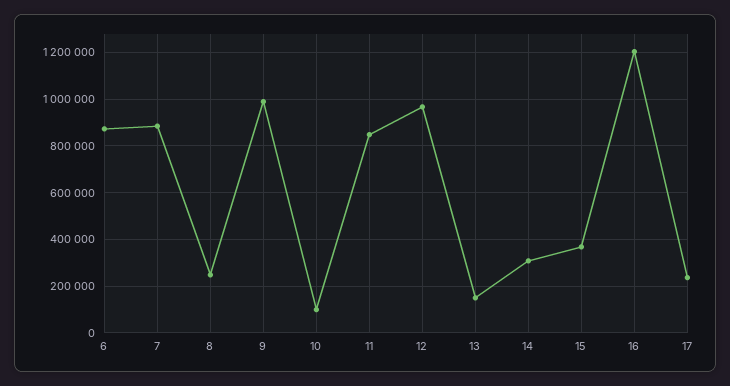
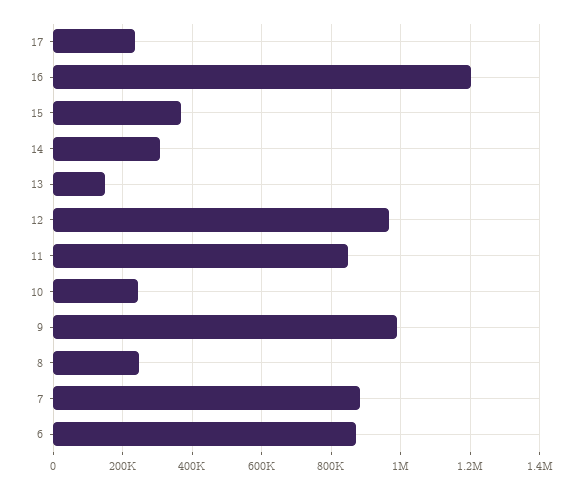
10: 100000 -> 240000

